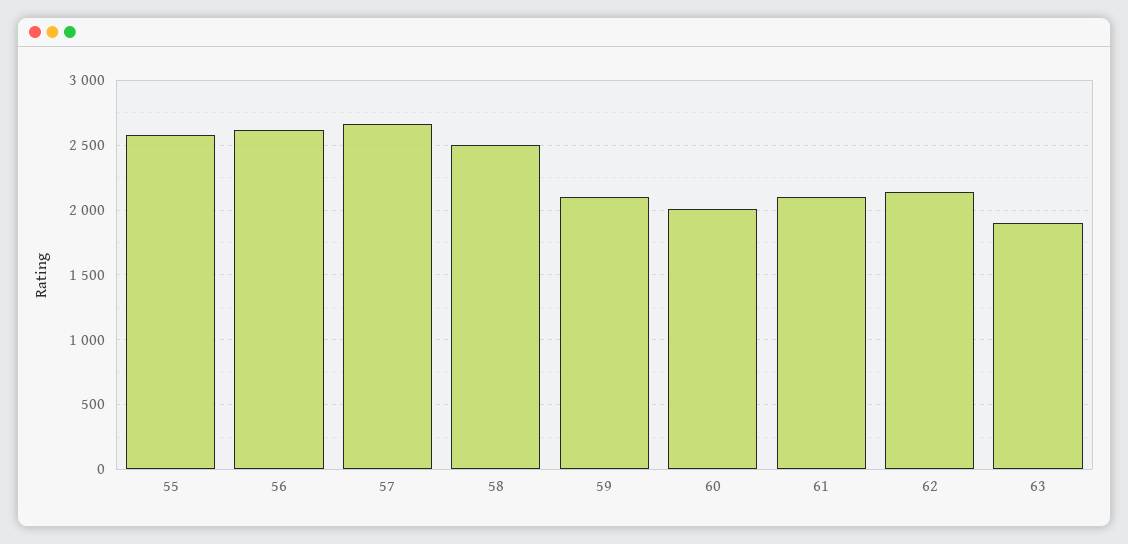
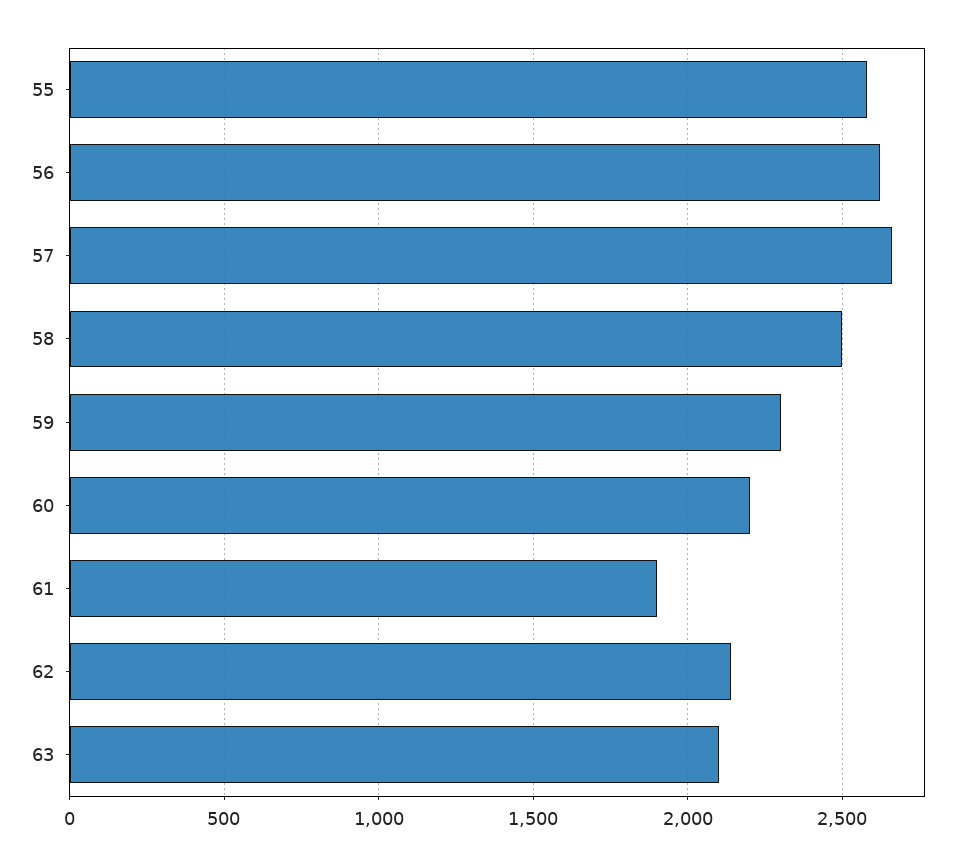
59: 2100 -> 2300
60: 2000 -> 2200
61: 2100 -> 1900
63: 1900 -> 2100

